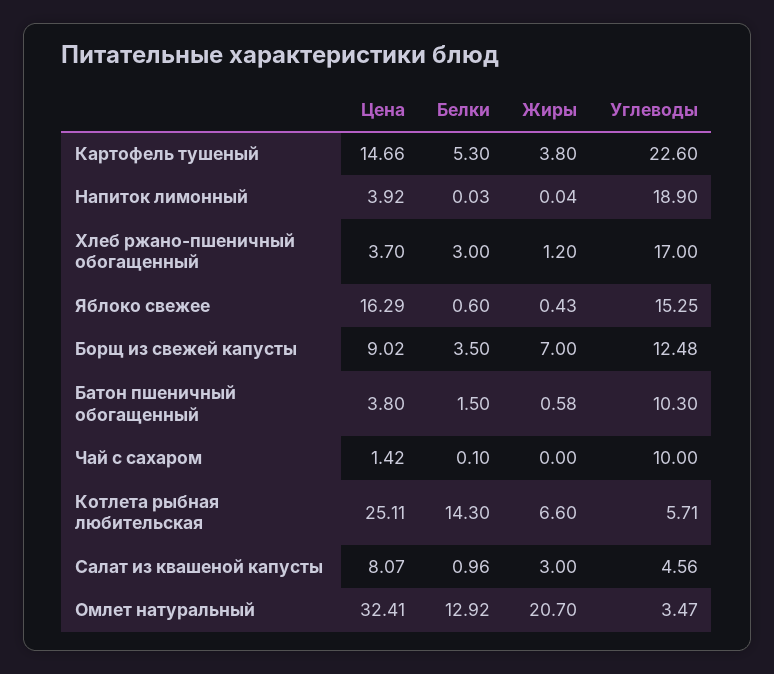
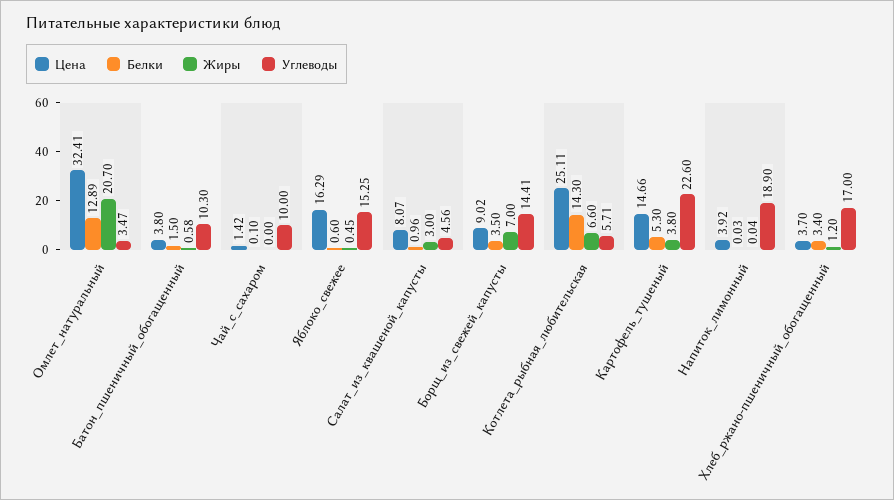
Белки, Хлеб ржано-пшеничный обогащенный: 3 -> 3.4
Жиры, Яблоко свежее: 0.43 -> 0.45
Углеводы, Борщ из свежей капусты: 12.48 -> 14.41
Белки, Омлет натуральный: 12.92 -> 12.89

